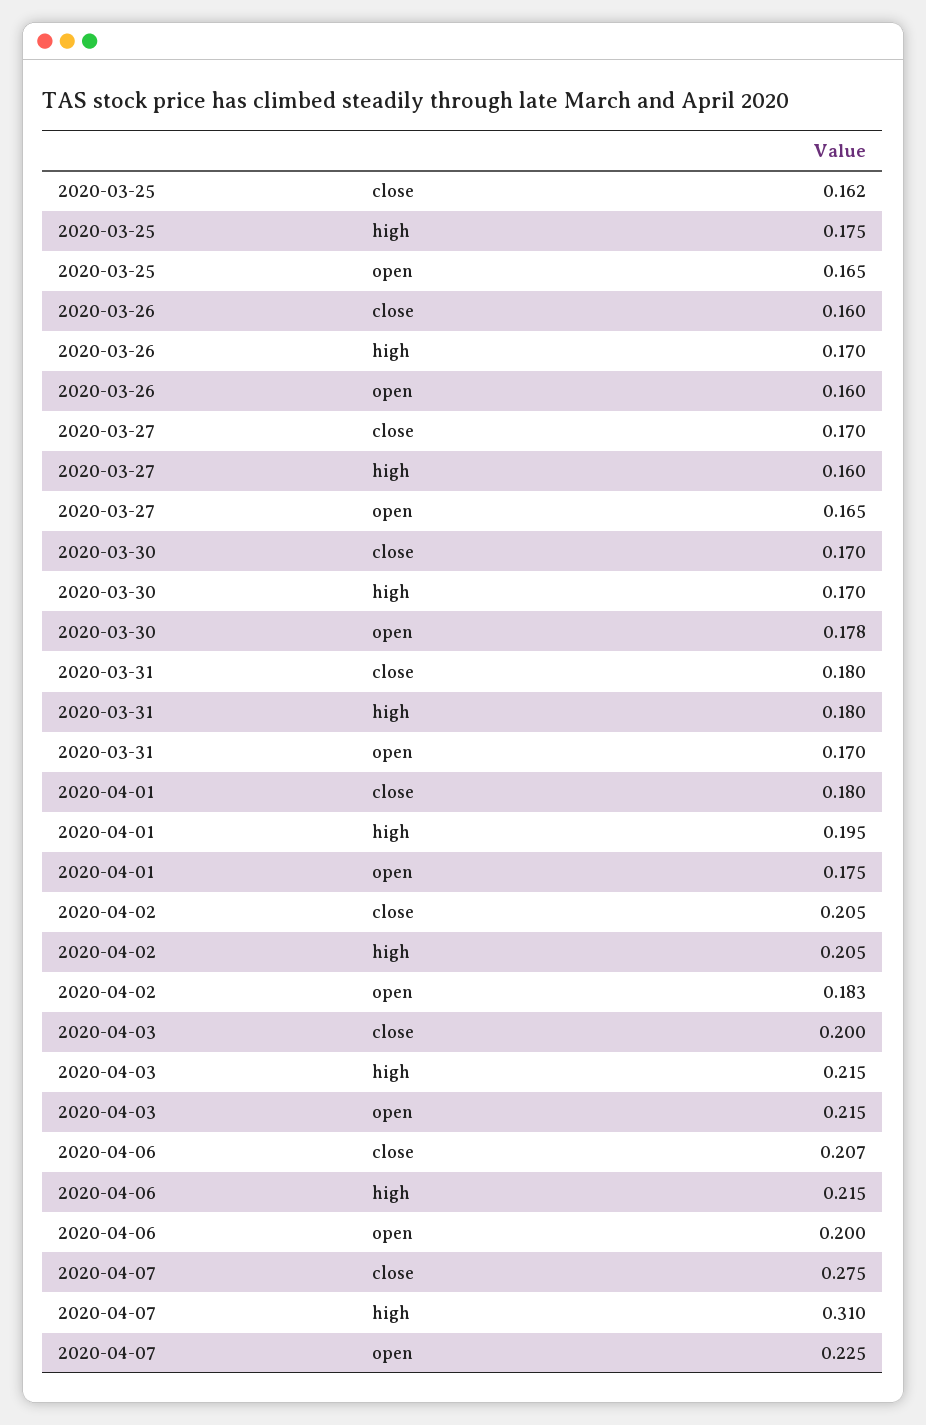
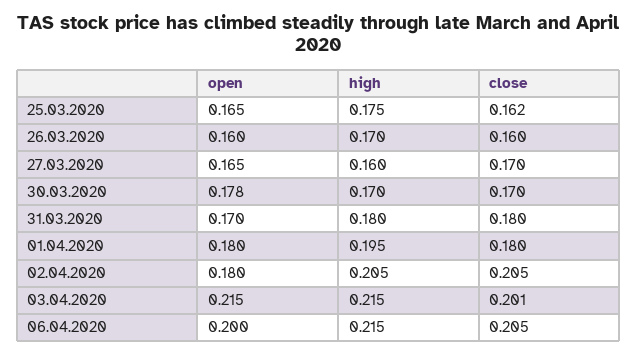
2020-04-01, open: 0.175 -> 0.18
2020-04-02, open: 0.183 -> 0.18
2020-04-03, close: 0.2 -> 0.201
2020-04-06, close: 0.207 -> 0.205
2020-04-07, close: 0.275 -> none
2020-04-07, high: 0.31 -> none
2020-04-07, open: 0.225 -> none

